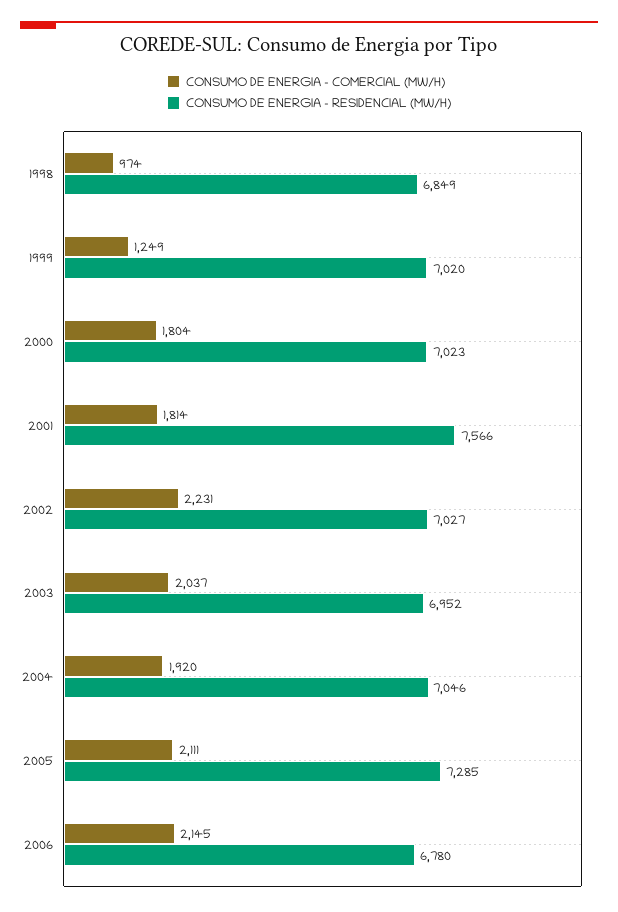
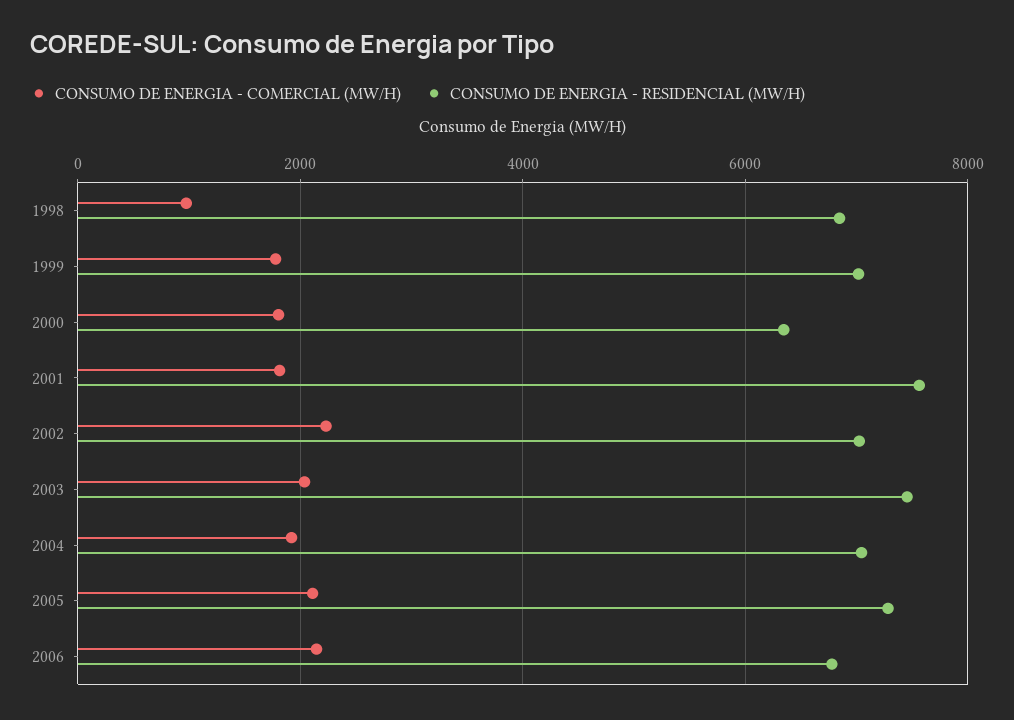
CONSUMO DE ENERGIA - COMERCIAL (MW/H), 1999: 1249 -> 1800
CONSUMO DE ENERGIA - RESIDENCIAL (MW/H), 2000: 7023 -> 6400
CONSUMO DE ENERGIA - RESIDENCIAL (MW/H), 2003: 6952 -> 7400

